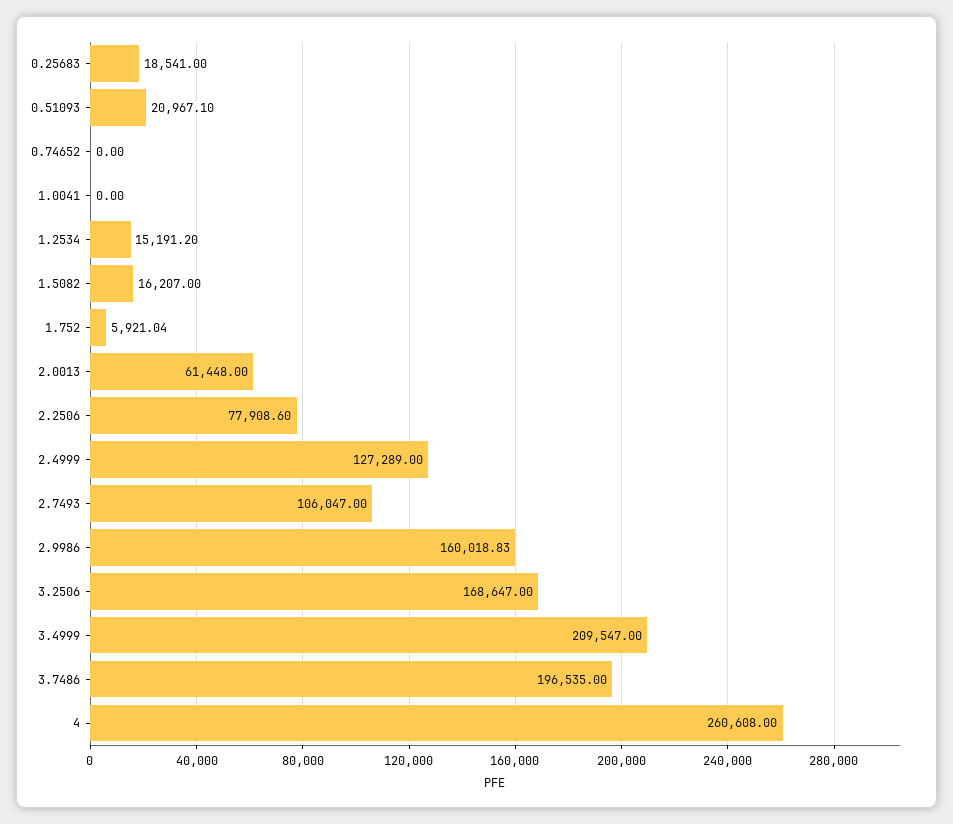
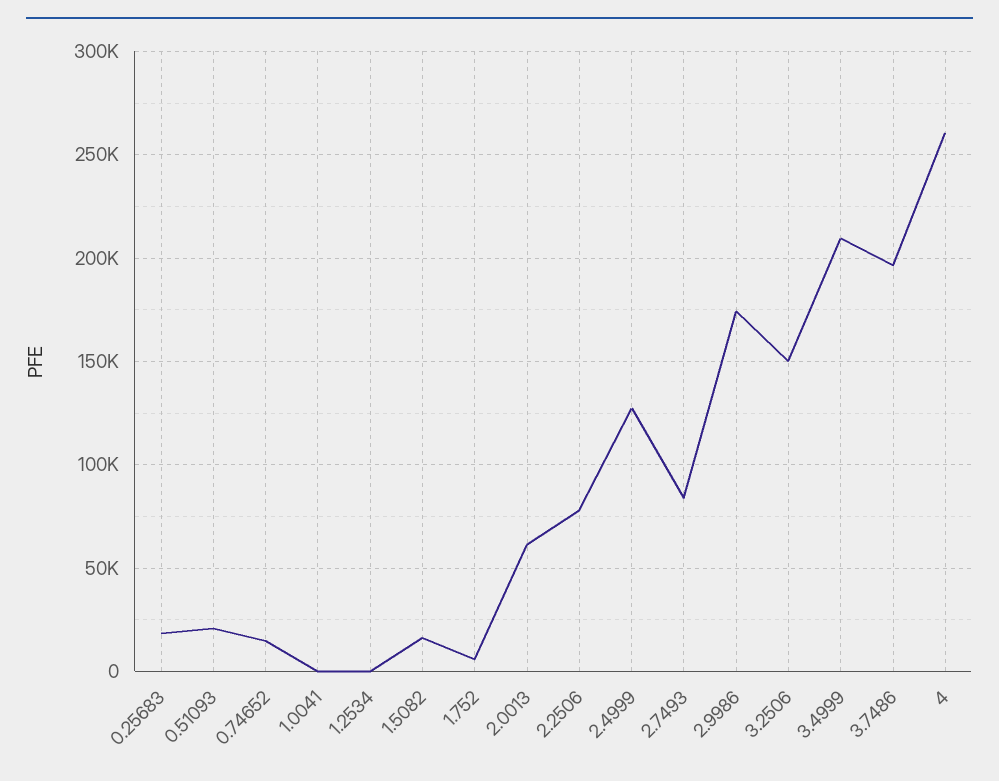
0.74652: 0 -> 15000
1.2534: 15191.2 -> 0
2.7493: 106047 -> 85000
2.9986: 160018.83 -> 175000
3.2506: 168647 -> 150000

